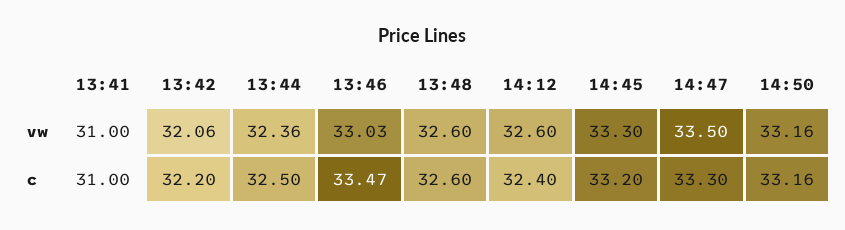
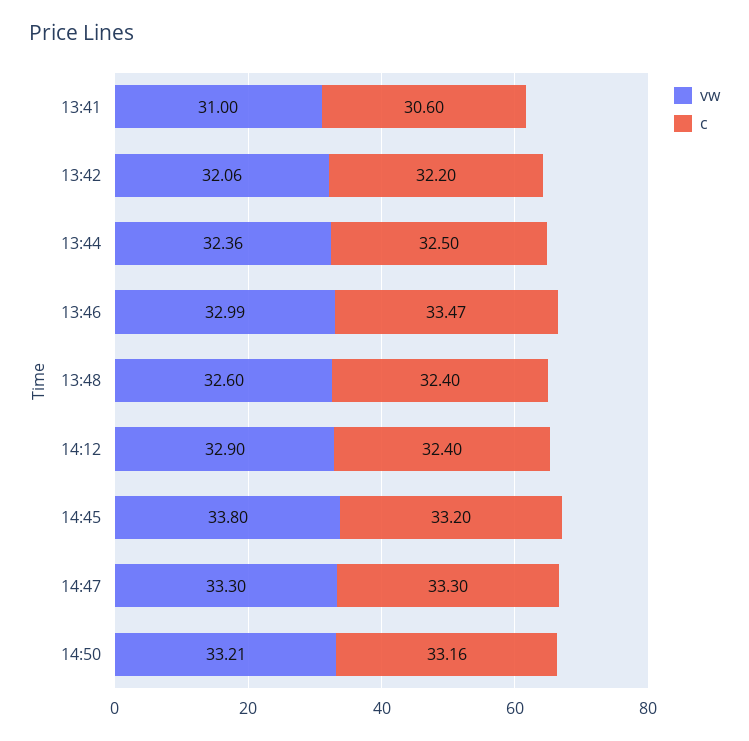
vw, 13:46: 33.03 -> 32.99
vw, 14:12: 32.6 -> 32.9
vw, 14:45: 33.3 -> 33.8
vw, 14:47: 33.5 -> 33.3
vw, 14:50: 33.16 -> 33.21
c, 13:41: 31 -> 30.6
c, 13:48: 32.6 -> 32.4

